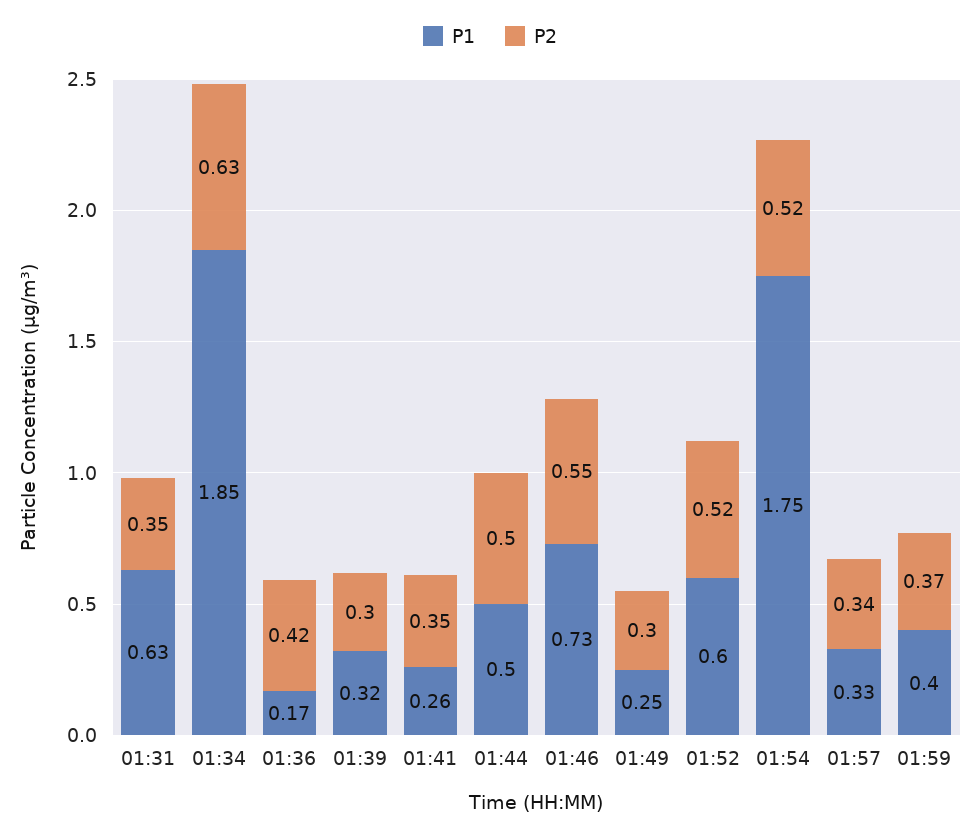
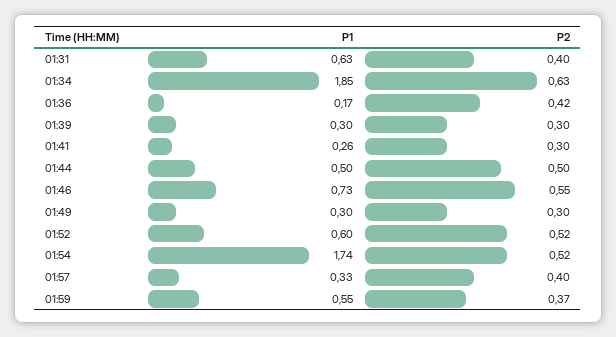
P2, 01:31: 0.35 -> 0.4
P1, 01:39: 0.32 -> 0.3
P2, 01:41: 0.35 -> 0.3
P1, 01:49: 0.25 -> 0.3
P1, 01:54: 1.75 -> 1.74
P2, 01:57: 0.34 -> 0.4
P1, 01:59: 0.4 -> 0.55

